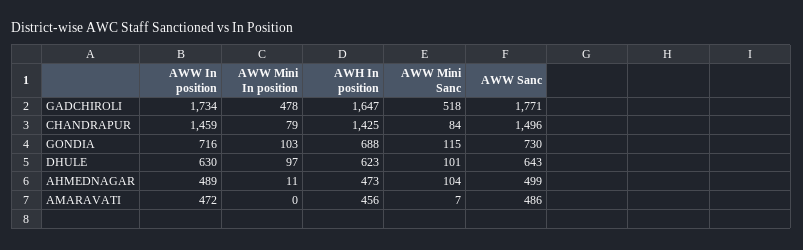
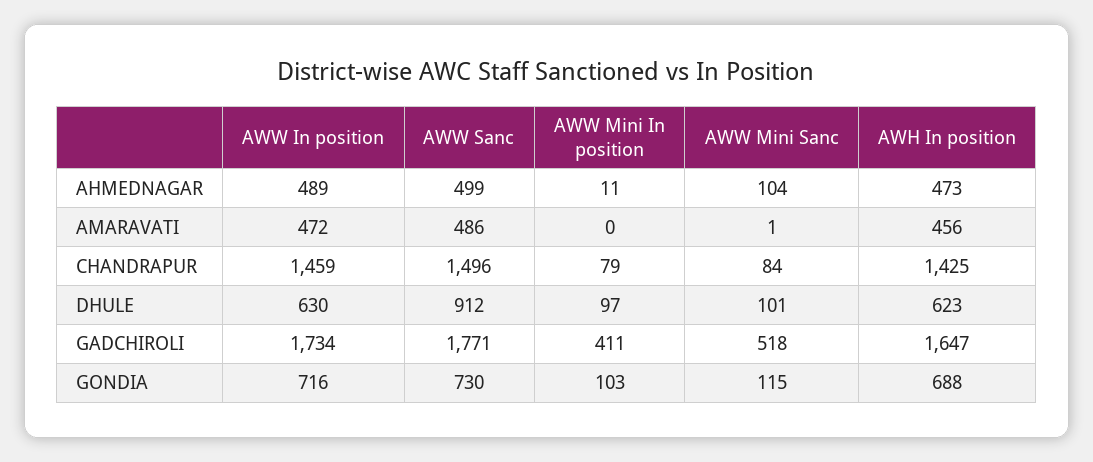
AWW Mini In position, GADCHIROLI: 478 -> 411
AWW Sanc, DHULE: 643 -> 912
AWW Mini Sanc, AMARAVATI: 7 -> 1

